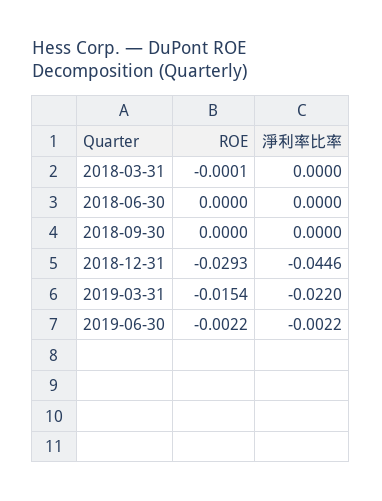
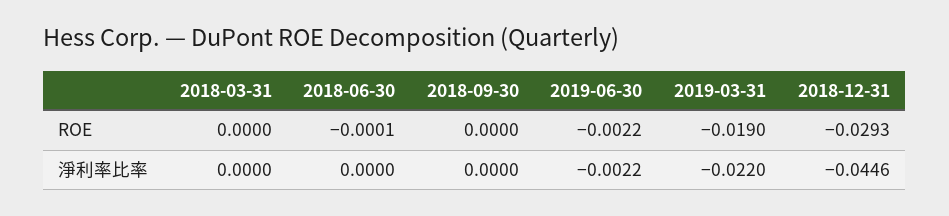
ROE, 2018-03-31: -0.0001 -> 0
ROE, 2018-06-30: 0 -> -0.0001
ROE, 2019-03-31: -0.0154 -> -0.019

